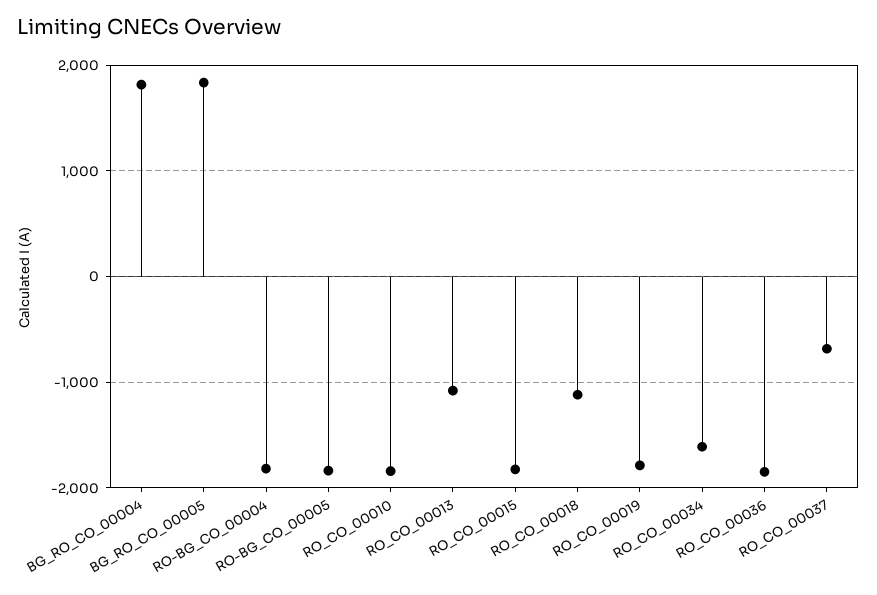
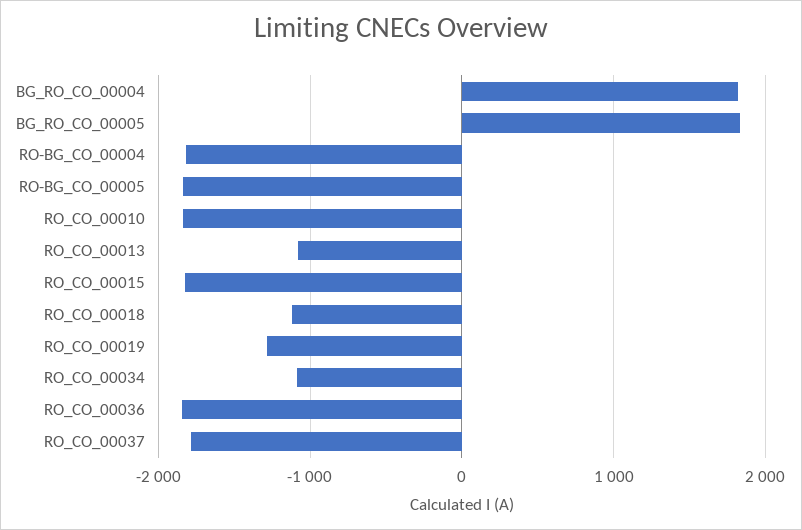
RO_CO_00019: -1800 -> -1300
RO_CO_00034: -1600 -> -1100
RO_CO_00037: -700 -> -1800

